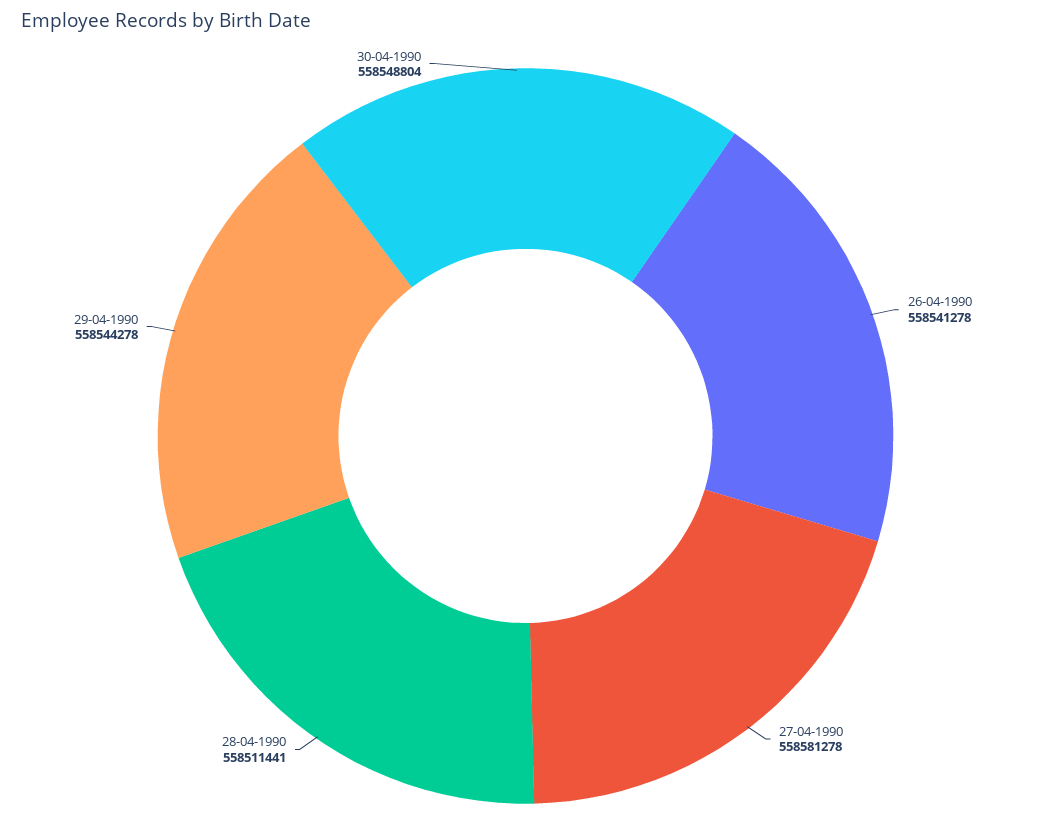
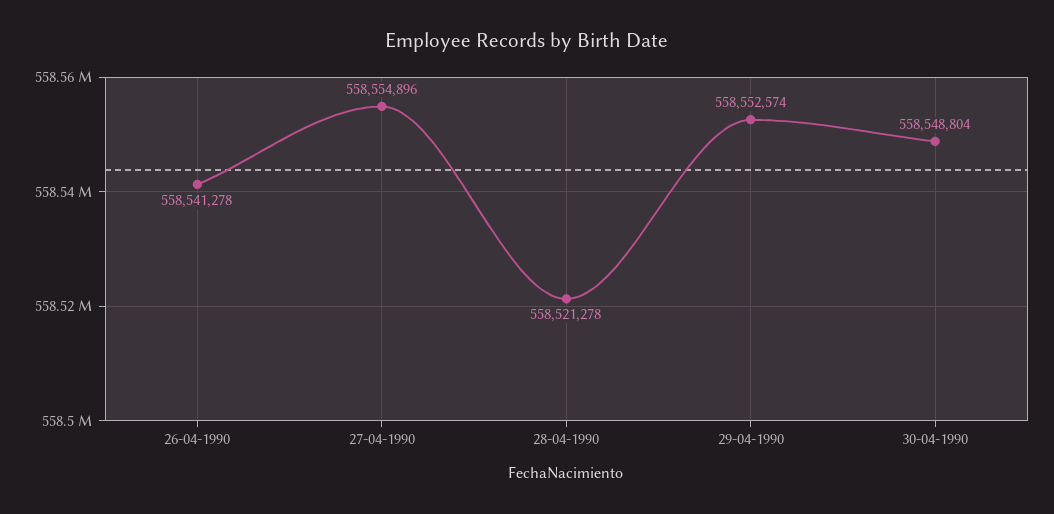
27-04-1990: 558581278 -> 558554896
28-04-1990: 558511441 -> 558521278
29-04-1990: 558544278 -> 558552574

